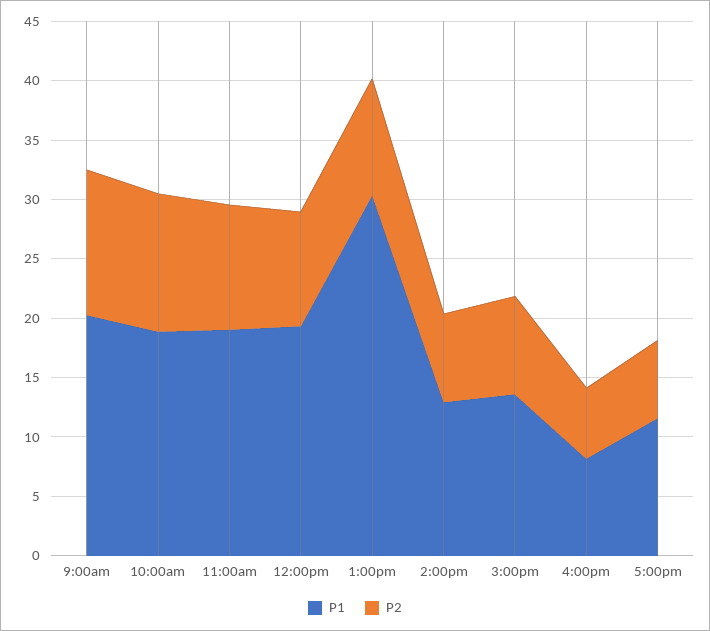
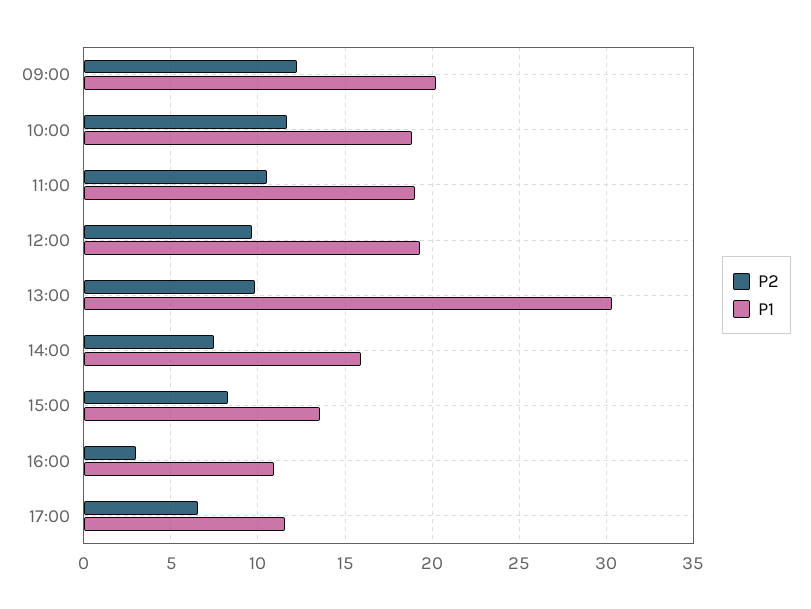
P1, 2:00pm: 13 -> 16
P1, 4:00pm: 8 -> 11
P2, 4:00pm: 6 -> 3

